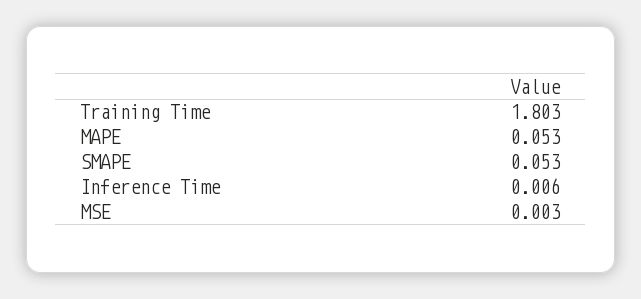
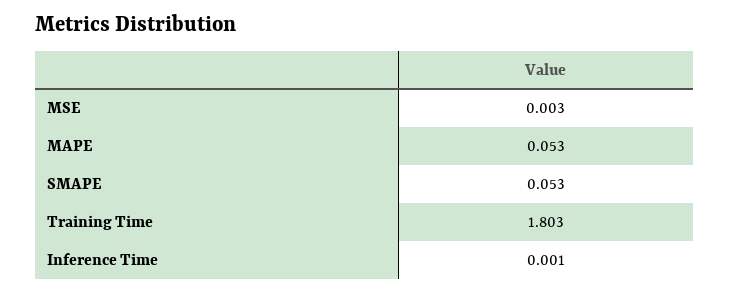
Inference Time: 0.006 -> 0.001

